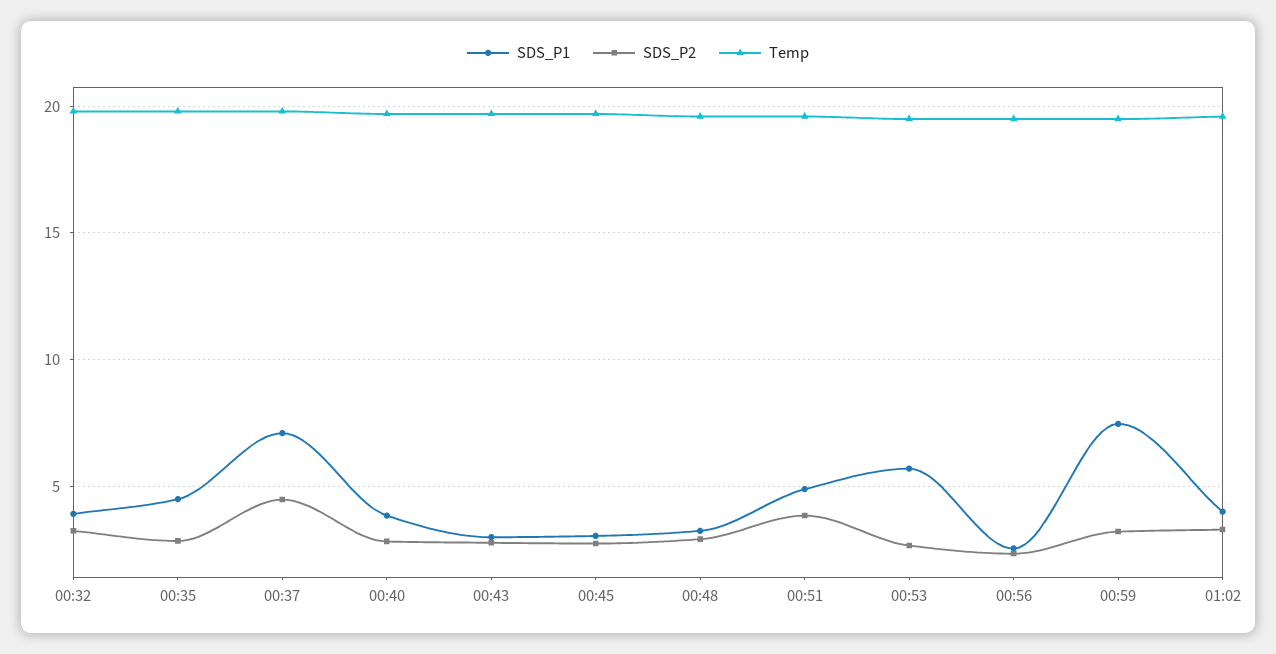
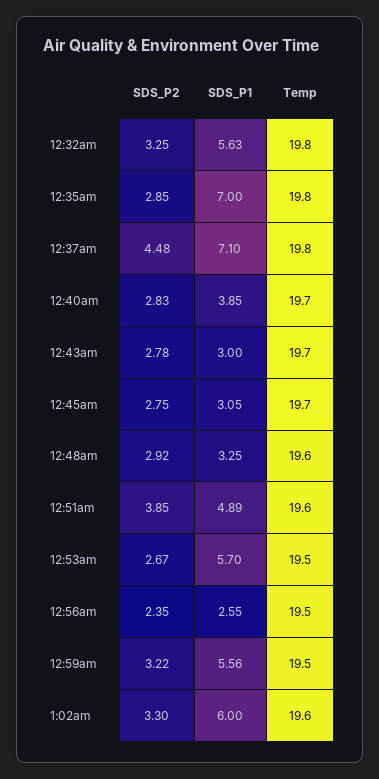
SDS_P1, 00:32: 4 -> 5.63
SDS_P1, 00:35: 4.5 -> 7
SDS_P1, 00:59: 7.5 -> 5.56
SDS_P1, 01:02: 4 -> 6

